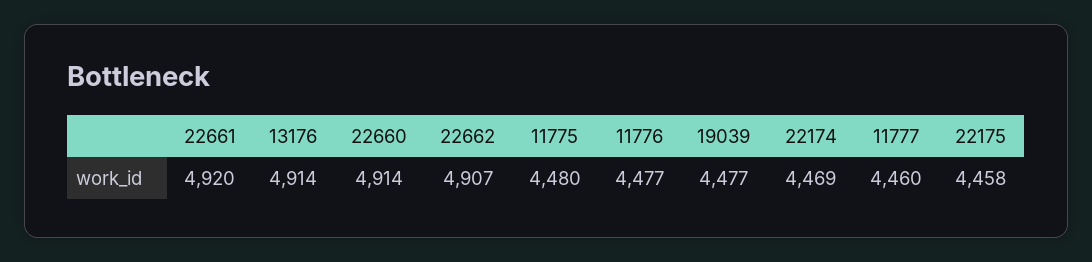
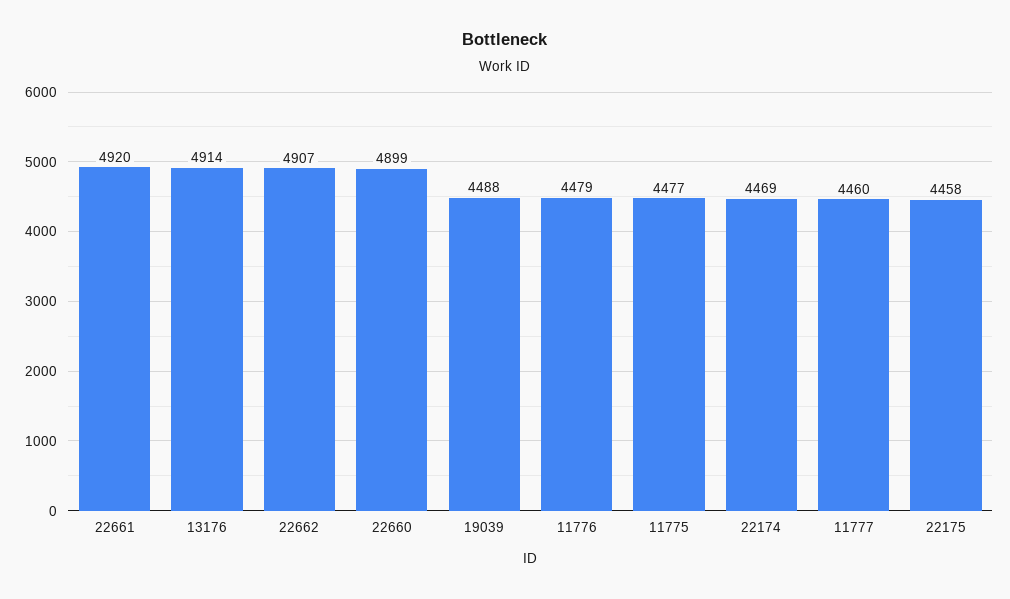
22660: 4914 -> 4899
11775: 4480 -> 4477
11776: 4477 -> 4479
19039: 4477 -> 4488

